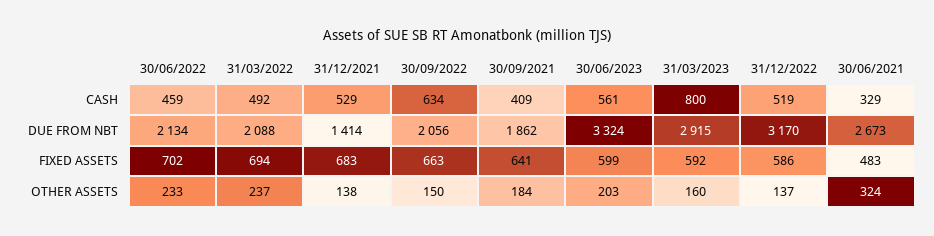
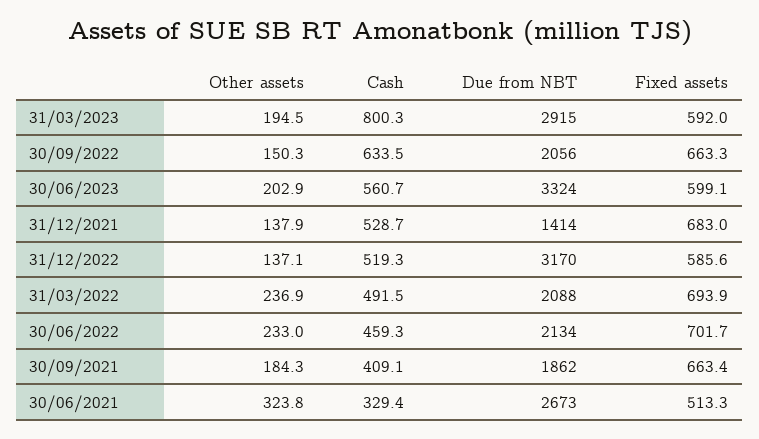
30/09/2021, FIXED ASSETS: 641 -> 663.4
30/06/2021, FIXED ASSETS: 483 -> 513.3
31/03/2023, OTHER ASSETS: 160 -> 194.5

